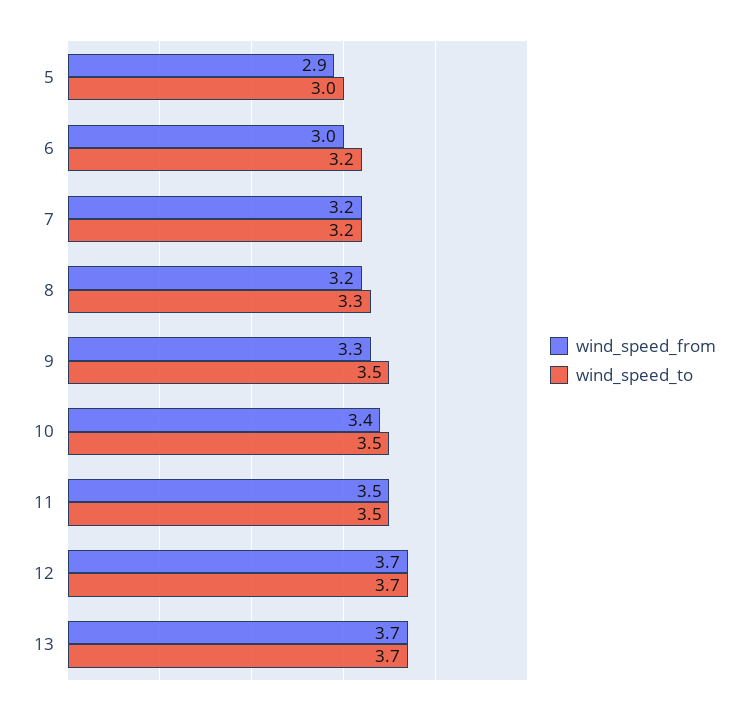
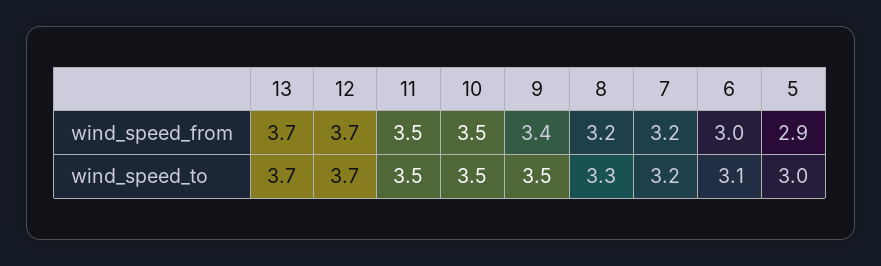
wind_speed_to, 6: 3.2 -> 3.1
wind_speed_from, 9: 3.3 -> 3.4
wind_speed_from, 10: 3.4 -> 3.5

